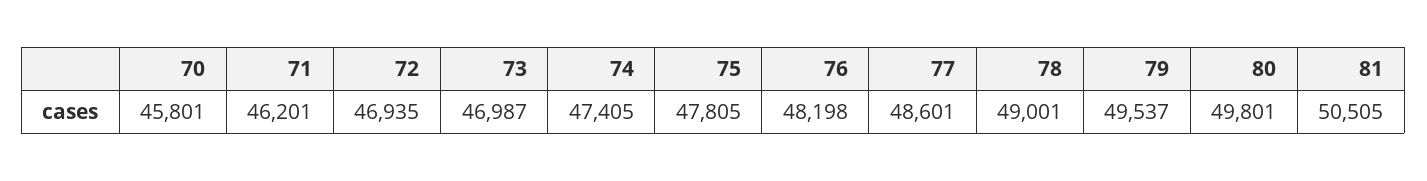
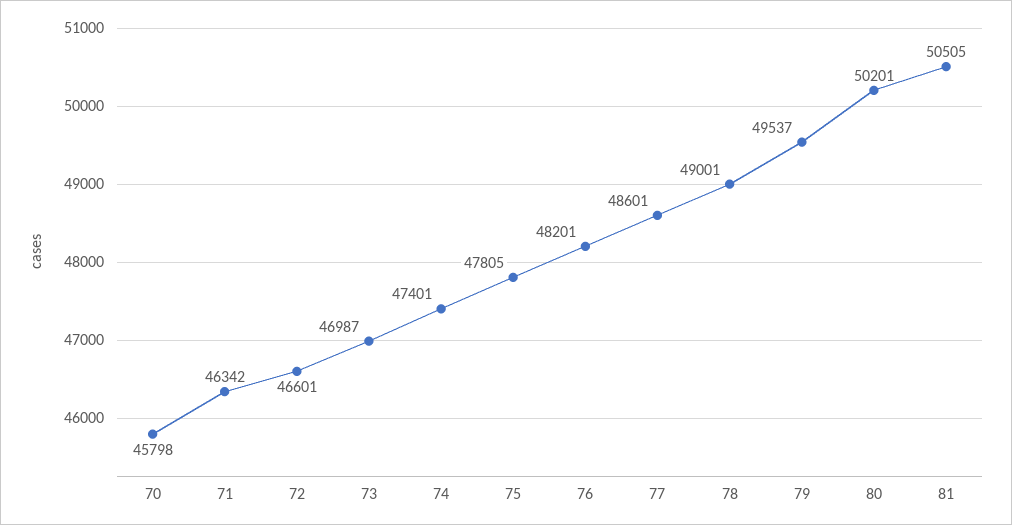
70: 45801 -> 45798
71: 46201 -> 46342
72: 46935 -> 46601
74: 47405 -> 47401
76: 48198 -> 48201
80: 49801 -> 50201

